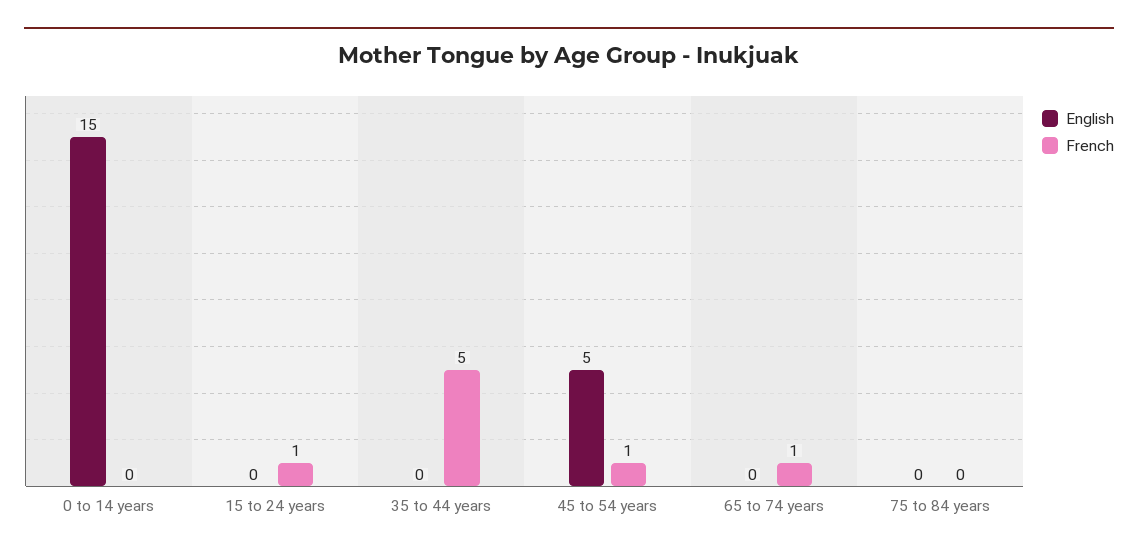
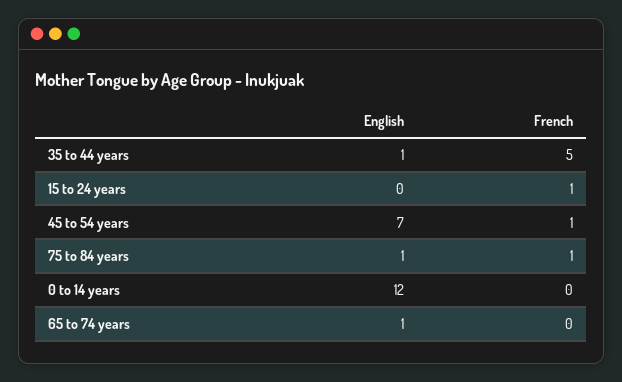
English, 0 to 14 years: 15 -> 12
English, 35 to 44 years: 0 -> 1
English, 45 to 54 years: 5 -> 7
English, 65 to 74 years: 0 -> 1
French, 65 to 74 years: 1 -> 0
English, 75 to 84 years: 0 -> 1
French, 75 to 84 years: 0 -> 1

